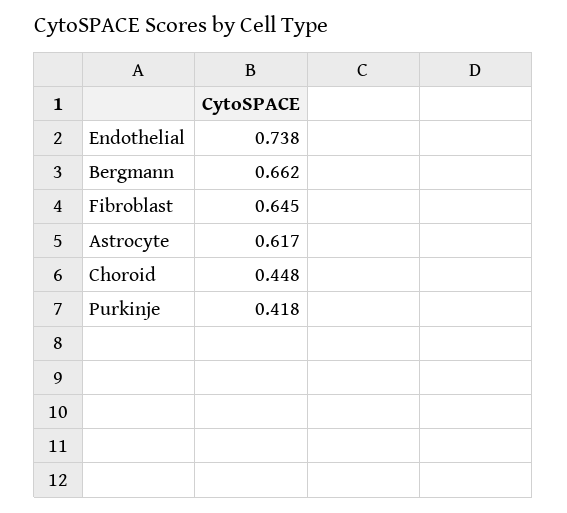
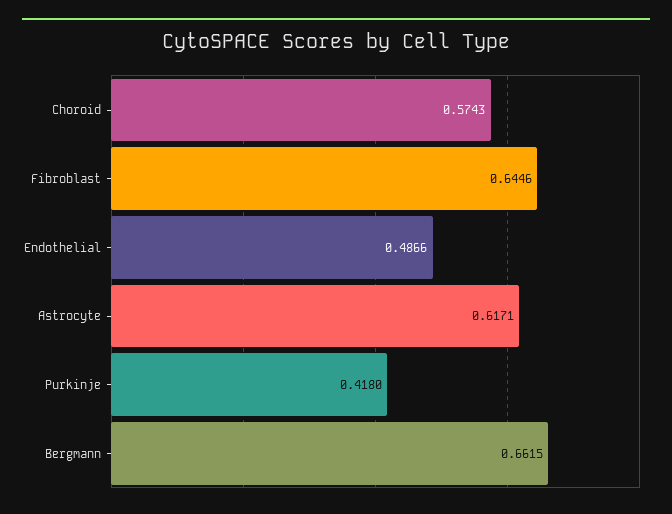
Endothelial: 0.738 -> 0.4866
Choroid: 0.448 -> 0.5743

